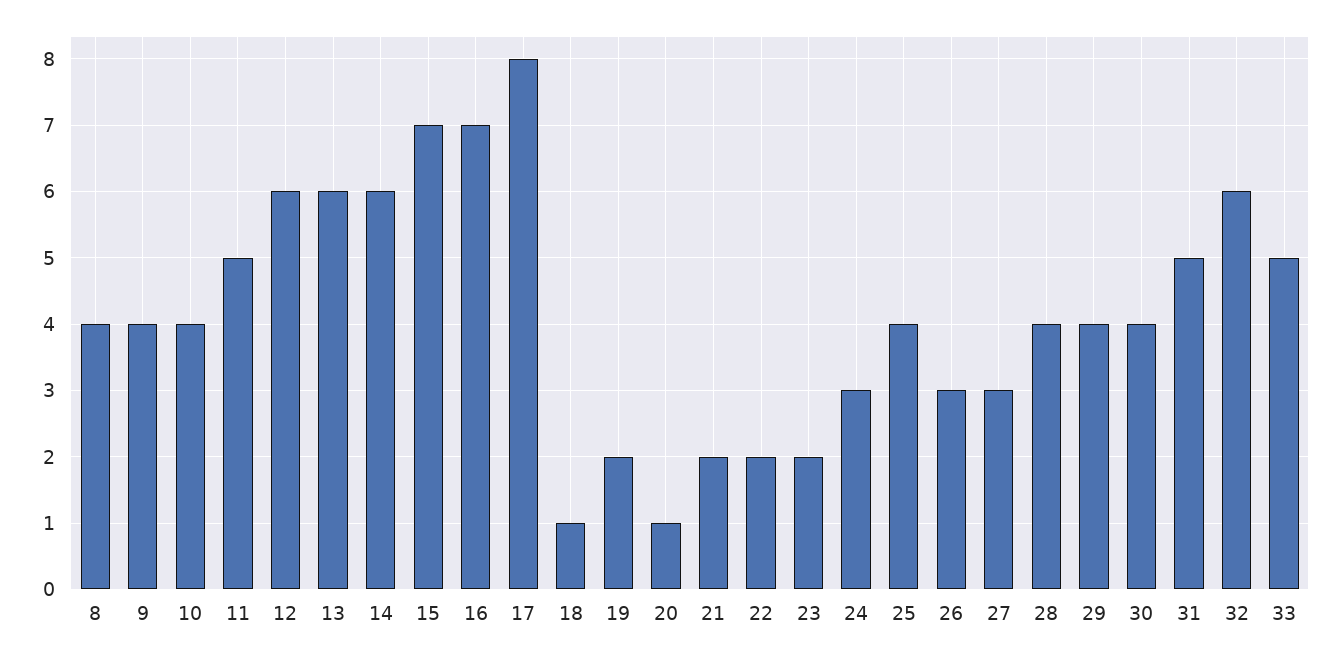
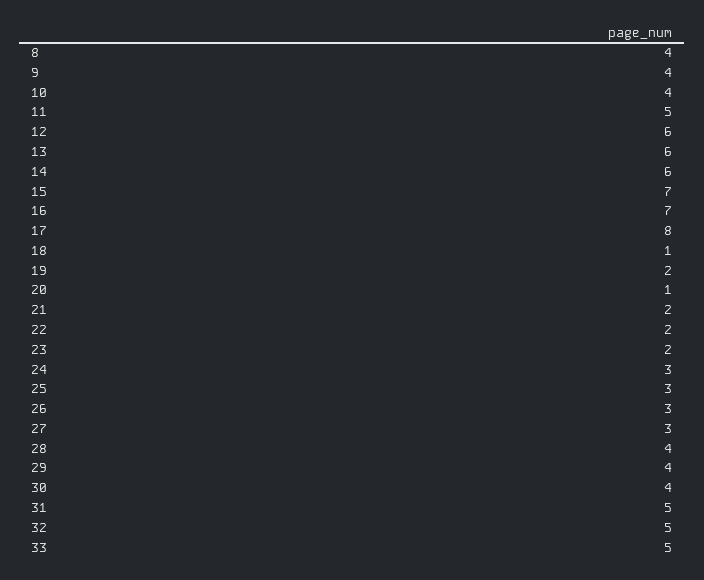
25: 4 -> 3
32: 6 -> 5

